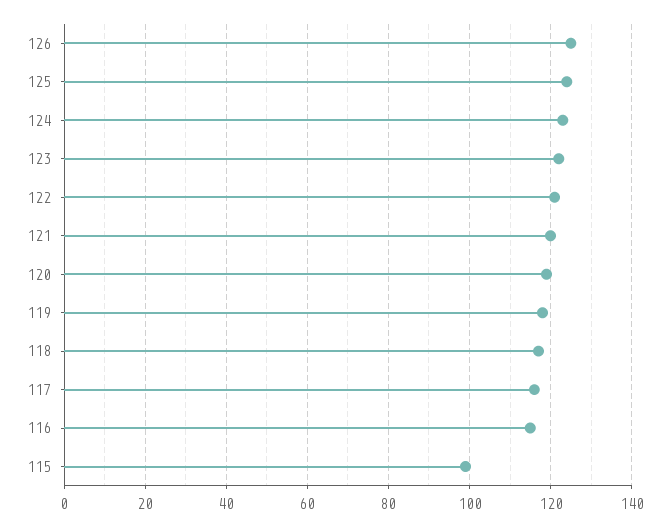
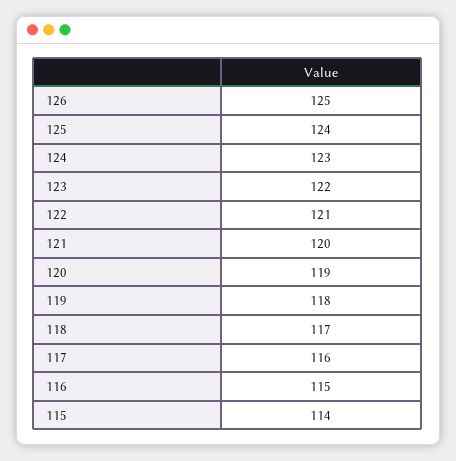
115: 100 -> 114

